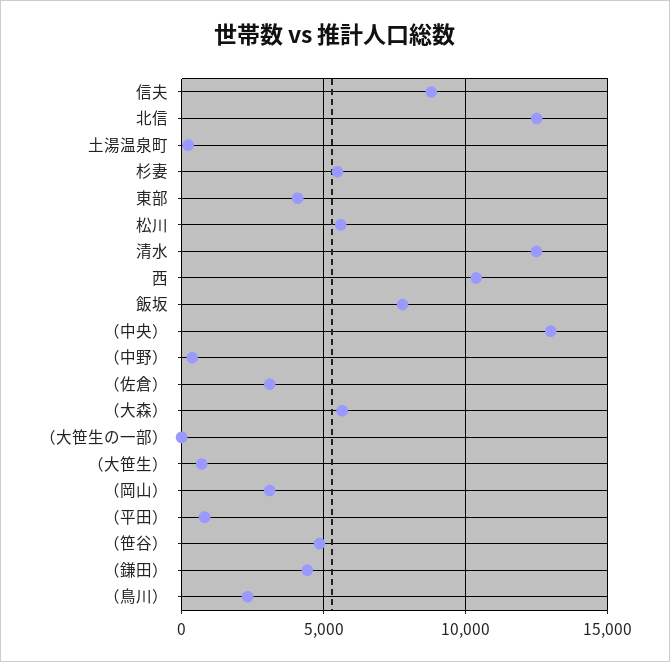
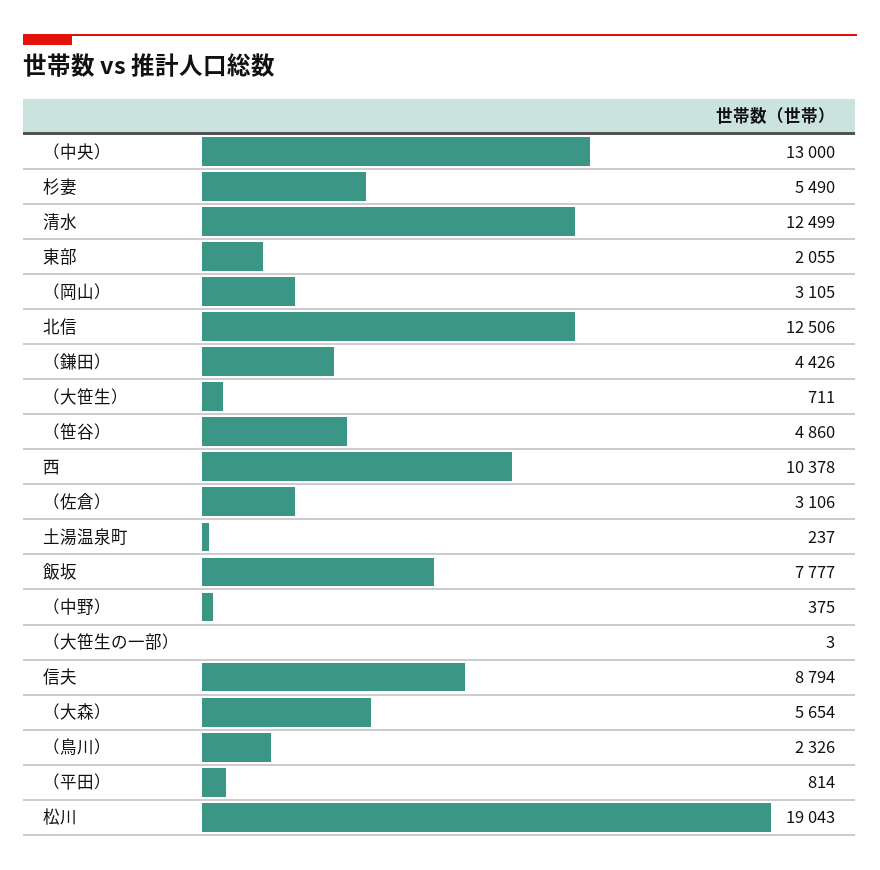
東部: 4000 -> 2055
松川: 5500 -> 19043

